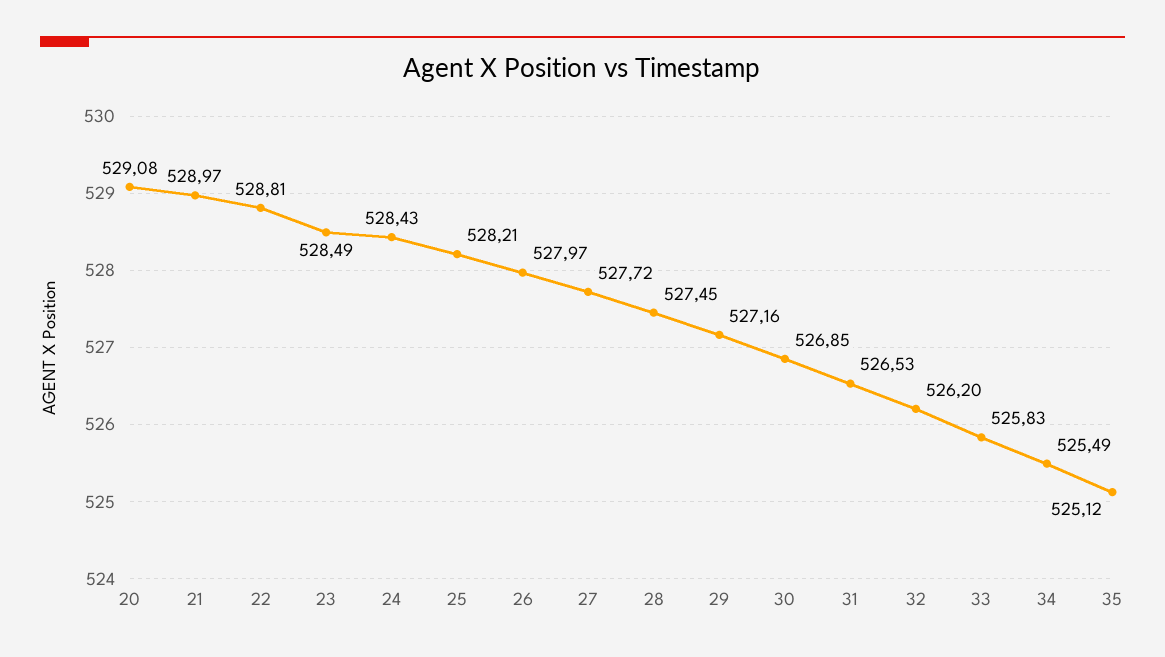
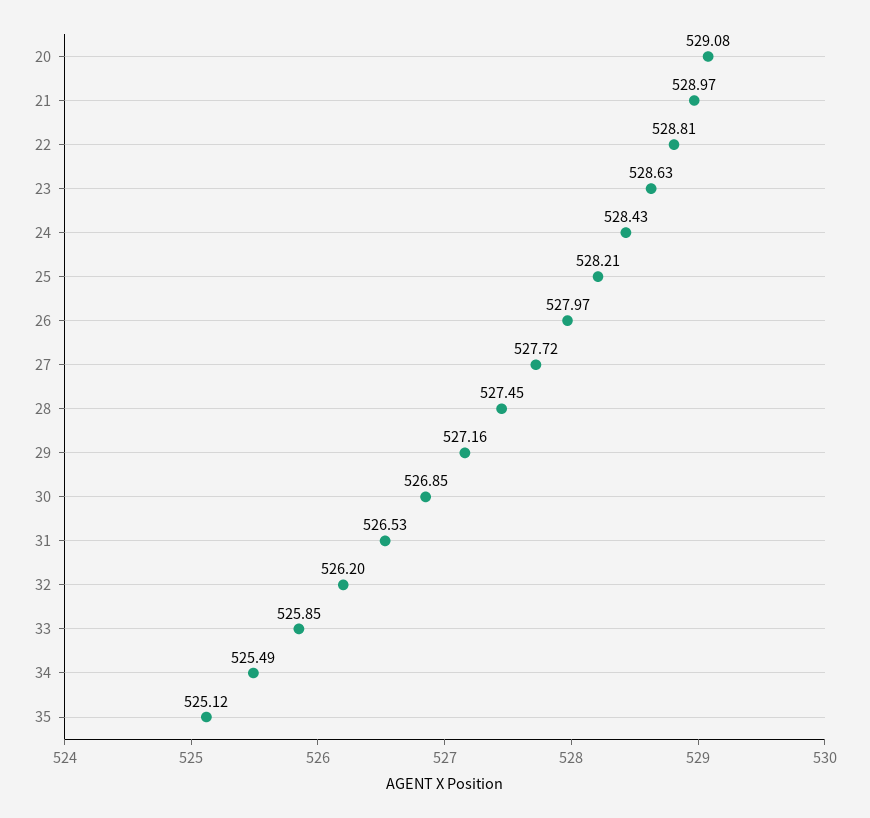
23: 528.49 -> 528.63
33: 525.83 -> 525.85

